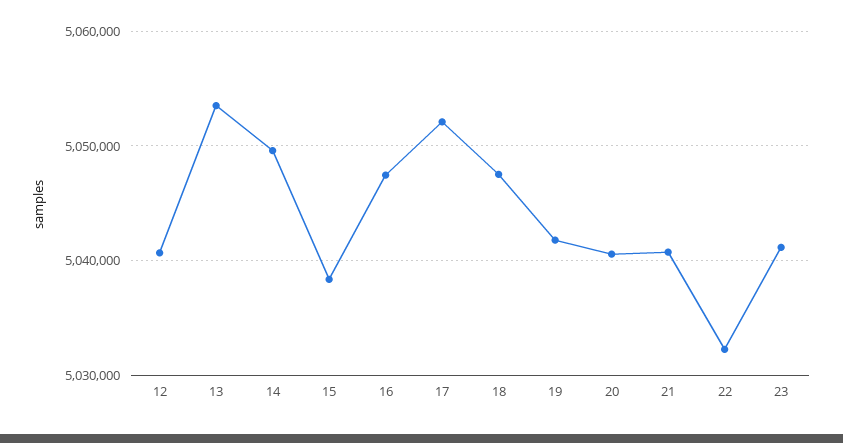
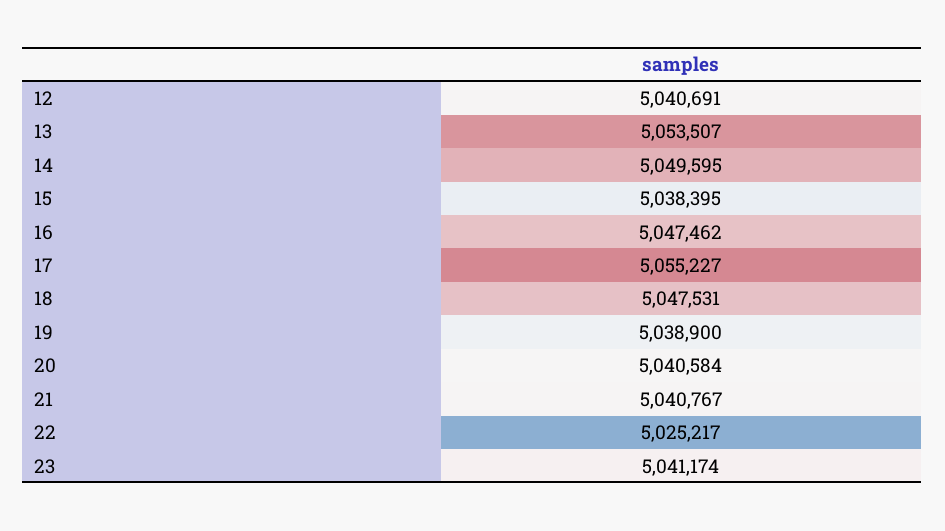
17: 5052000 -> 5055227
19: 5042000 -> 5038900
22: 5032000 -> 5025217

